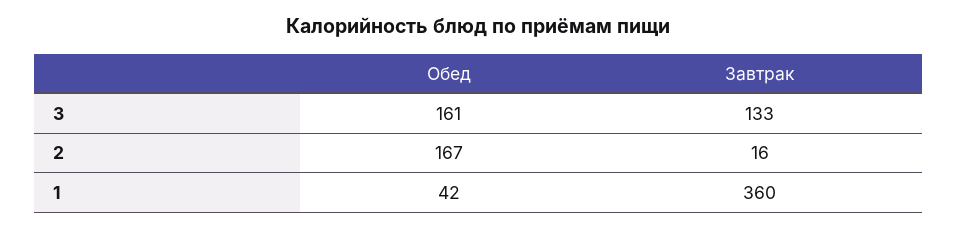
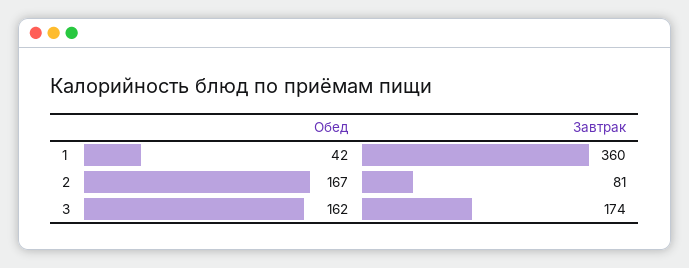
Обед, 3: 161 -> 162
Завтрак, 3: 133 -> 174
Завтрак, 2: 16 -> 81

